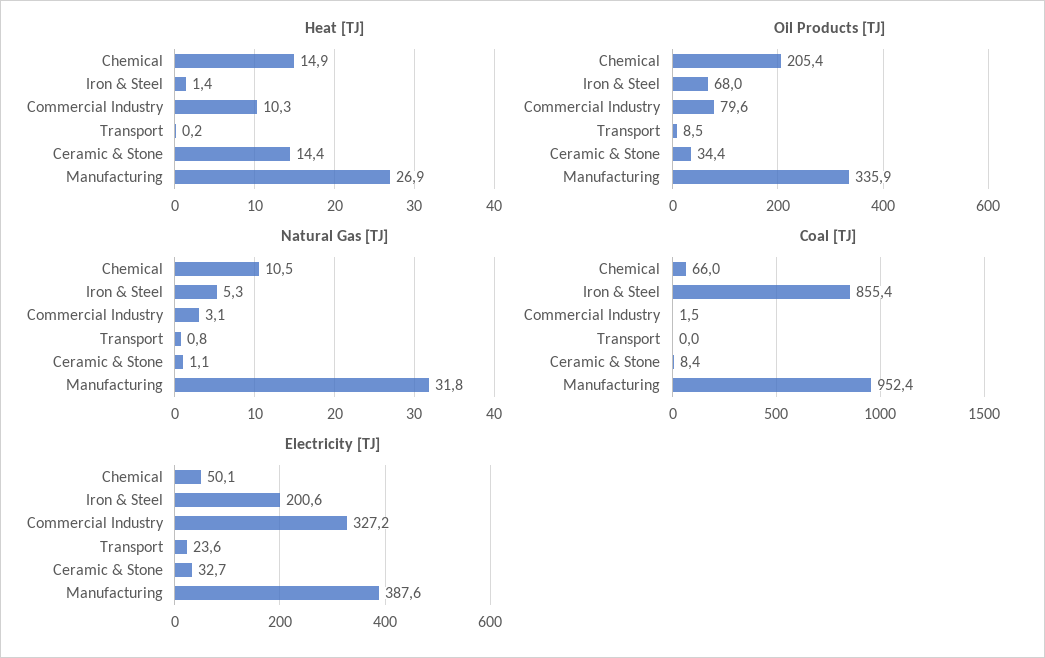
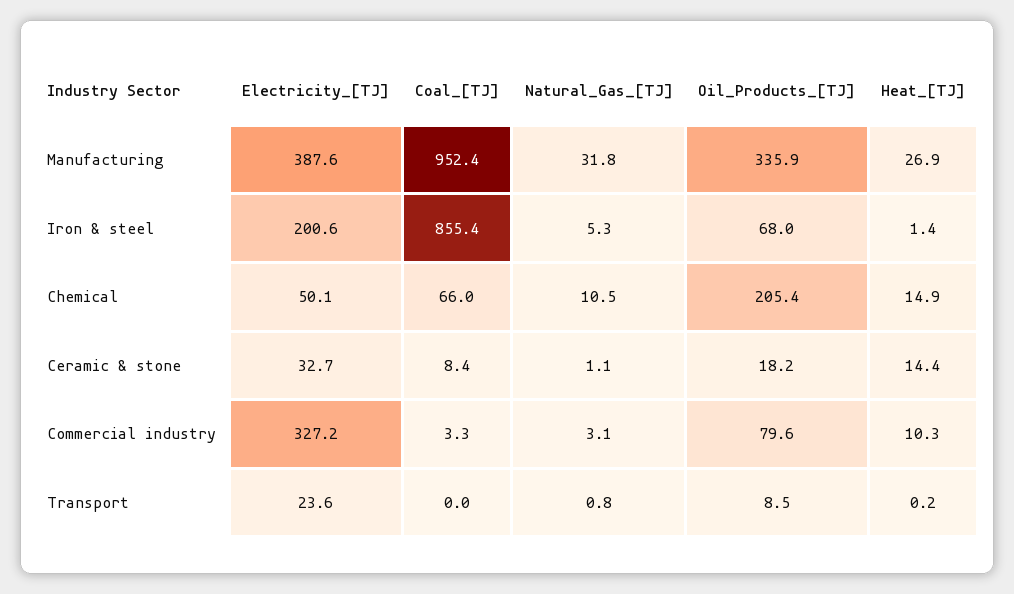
Oil Products [TJ], Ceramic & Stone: 34.4 -> 18.2
Coal [TJ], Commercial Industry: 1.5 -> 3.3

